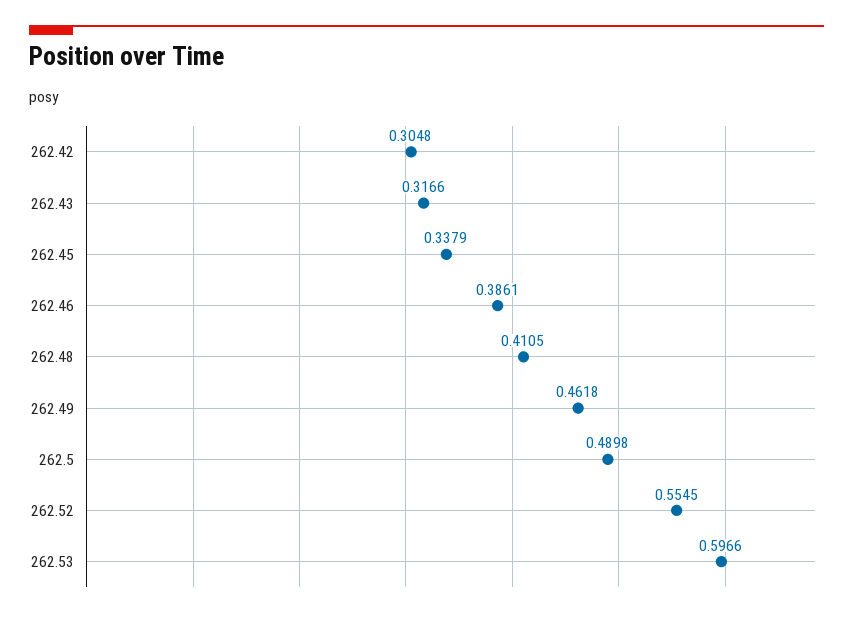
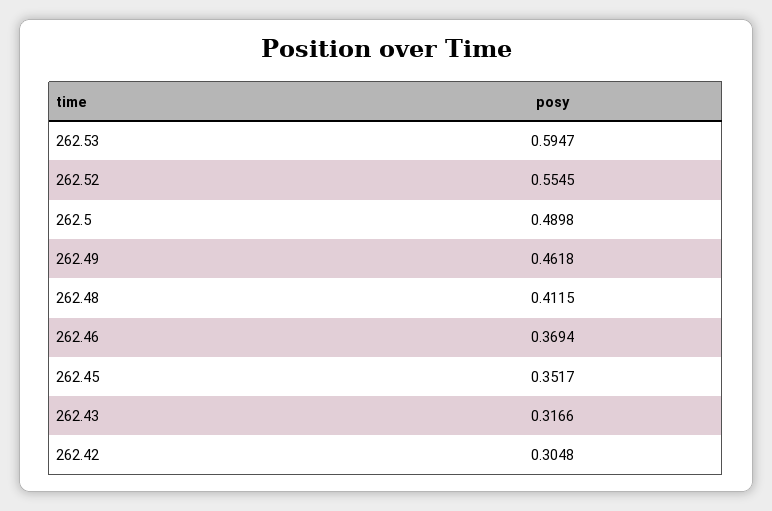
262.45: 0.3379 -> 0.3517
262.46: 0.3861 -> 0.3694
262.48: 0.4105 -> 0.4115
262.53: 0.5966 -> 0.5947

